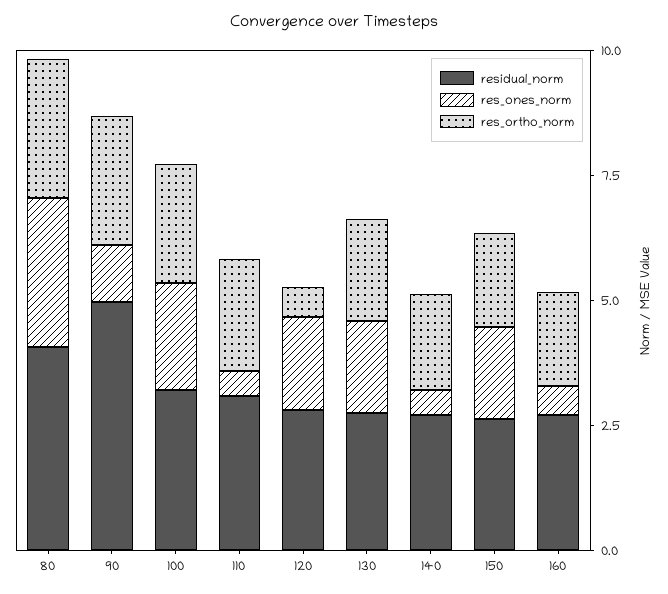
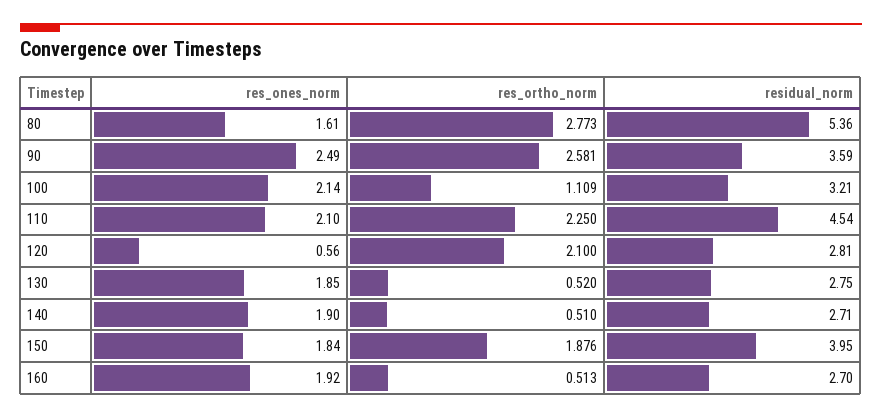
residual_norm, 80: 4 -> 5.36
res_ones_norm, 80: 3 -> 1.61
residual_norm, 90: 5 -> 3.59
res_ones_norm, 90: 1 -> 2.49
res_ortho_norm, 100: 2.5 -> 1.109
residual_norm, 110: 3 -> 4.54
res_ones_norm, 110: 0.5 -> 2.1
res_ones_norm, 120: 2 -> 0.56
res_ortho_norm, 120: 0.5 -> 2.1
res_ortho_norm, 130: 2 -> 0.52
res_ones_norm, 140: 0.5 -> 1.9
res_ortho_norm, 140: 2 -> 0.51
residual_norm, 150: 2.5 -> 3.95
res_ones_norm, 160: 0.5 -> 1.92
res_ortho_norm, 160: 2 -> 0.513

